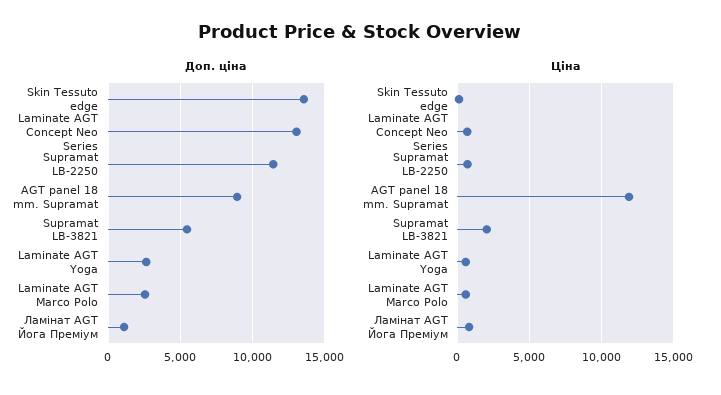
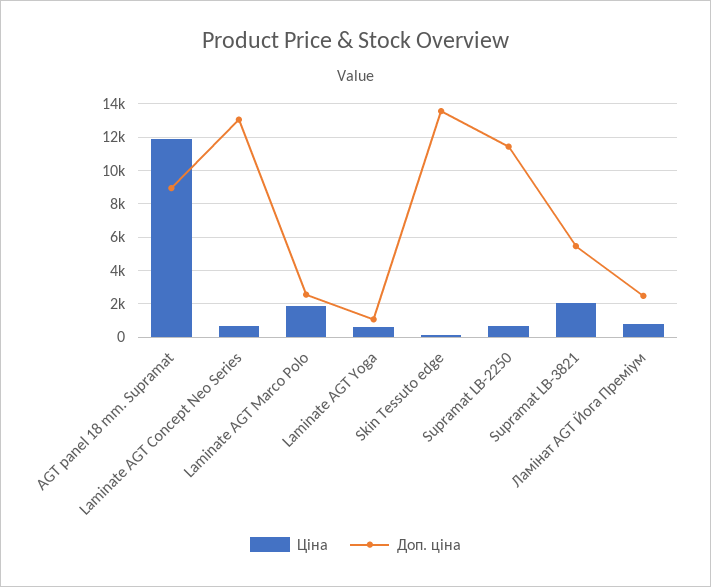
Доп. ціна, Laminate AGT Yoga: 2500 -> 1000
Доп. ціна, Ламінат AGT Йога Преміум: 1000 -> 2500
Ціна, Laminate AGT Marco Polo: 500 -> 2000

